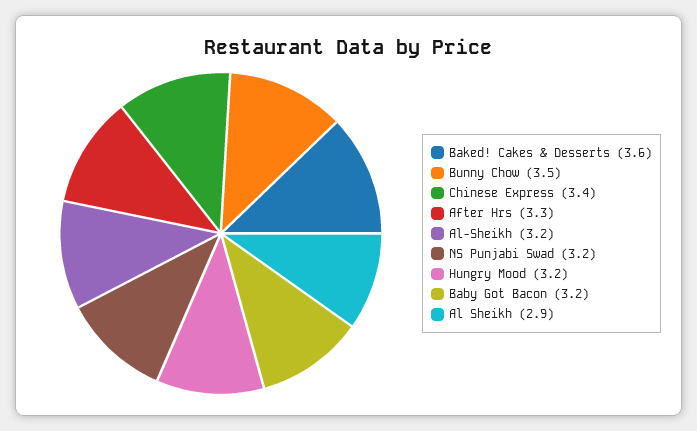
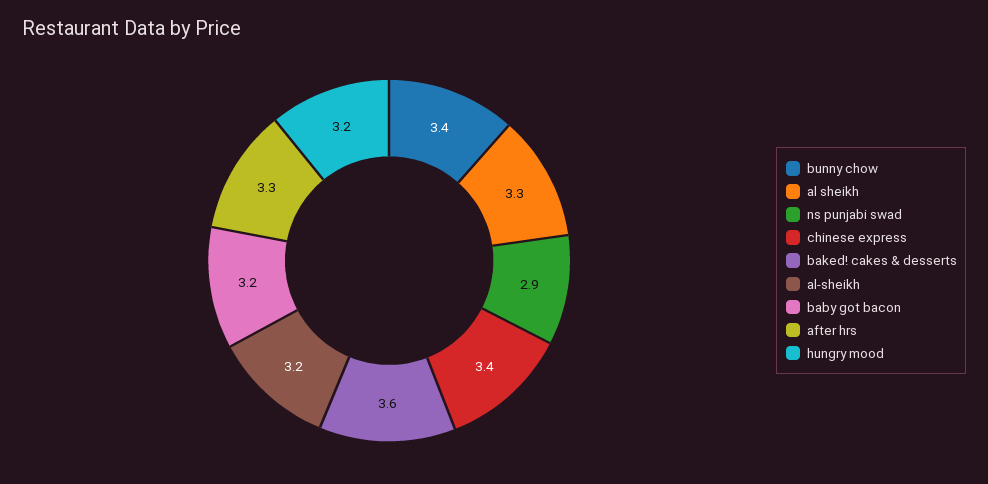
Bunny Chow: 3.5 -> 3.4
NS Punjabi Swad: 3.2 -> 2.9
Al Sheikh: 2.9 -> 3.3

